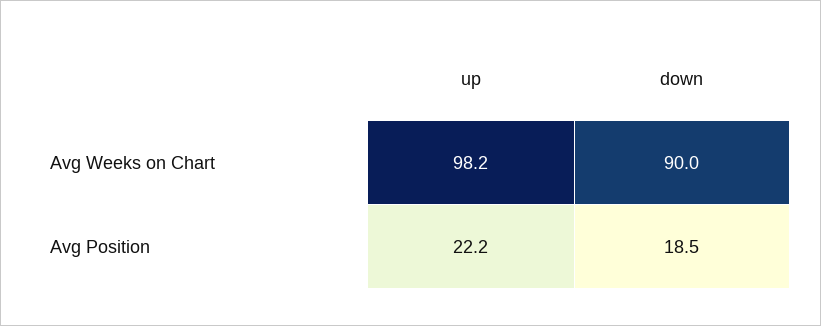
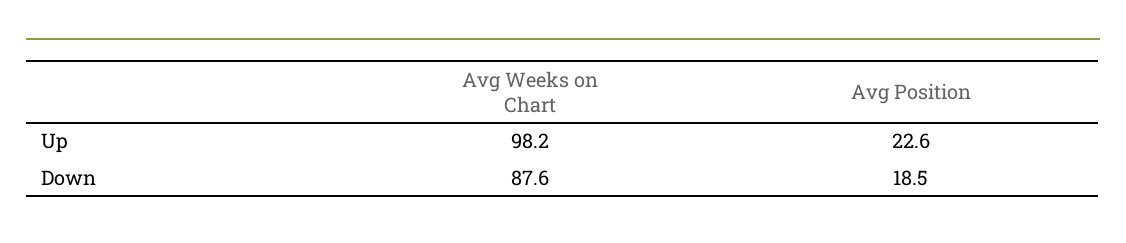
down, Avg Weeks on Chart: 90 -> 87.6
up, Avg Position: 22.2 -> 22.6

